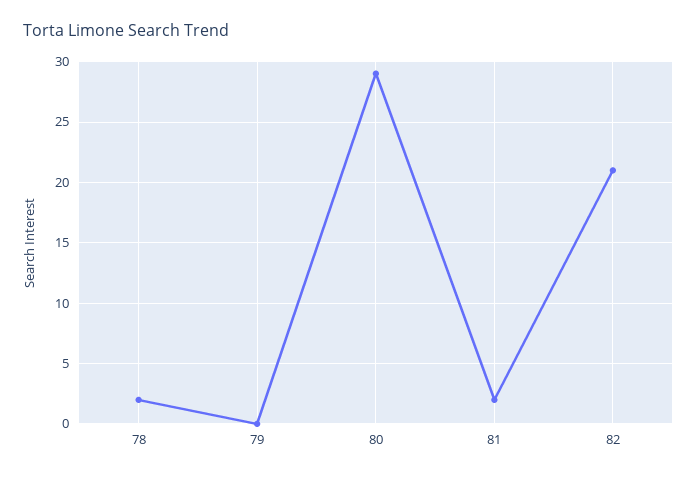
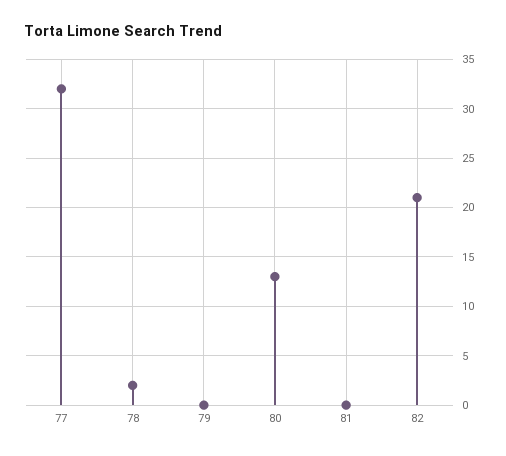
80: 29 -> 13
81: 2 -> 0
77: none -> 32

